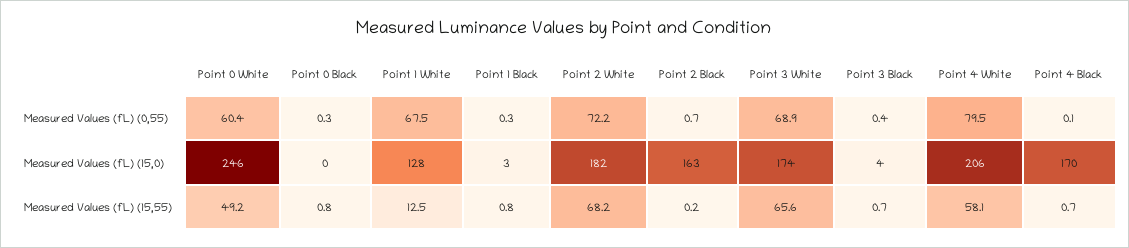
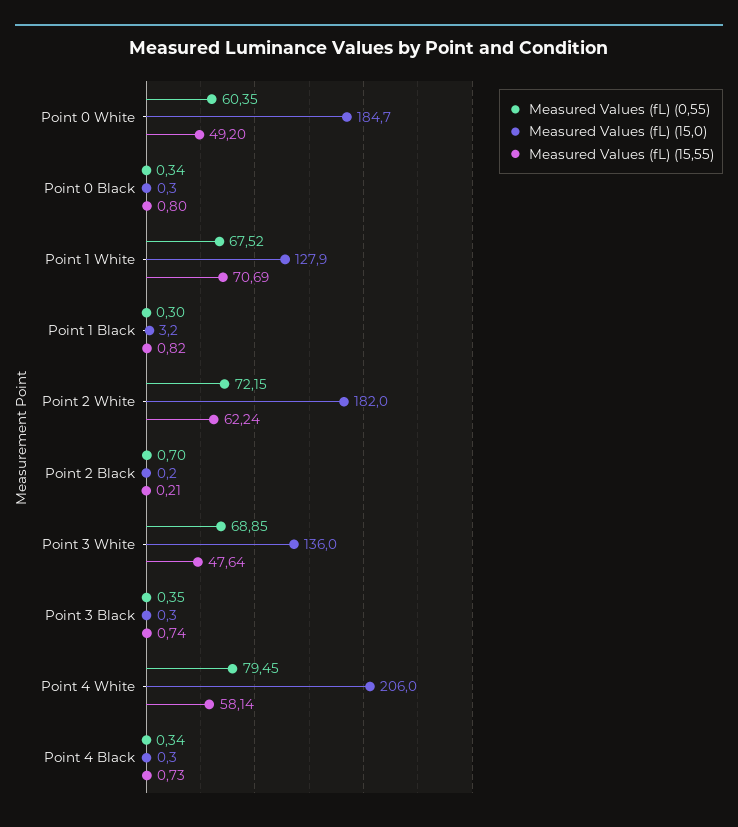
Measured Values (fL) (0,55), Point 4 Black: 0.1 -> 0.34
Measured Values (fL) (15,0), Point 0 White: 246 -> 184.7
Measured Values (fL) (15,0), Point 2 Black: 163 -> 0.2
Measured Values (fL) (15,0), Point 3 White: 174 -> 136
Measured Values (fL) (15,0), Point 3 Black: 4 -> 0.3
Measured Values (fL) (15,0), Point 4 Black: 170 -> 0.3
Measured Values (fL) (15,55), Point 1 White: 12.5 -> 70.69
Measured Values (fL) (15,55), Point 2 White: 68.2 -> 62.24
Measured Values (fL) (15,55), Point 3 White: 65.6 -> 47.64

